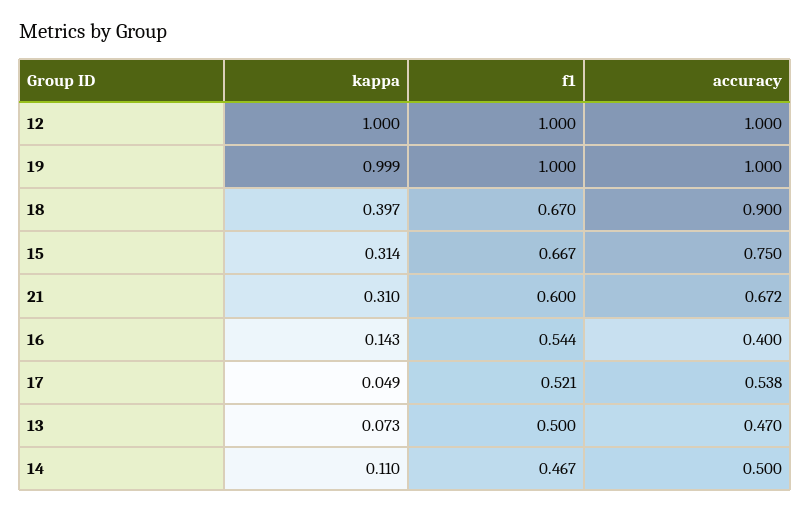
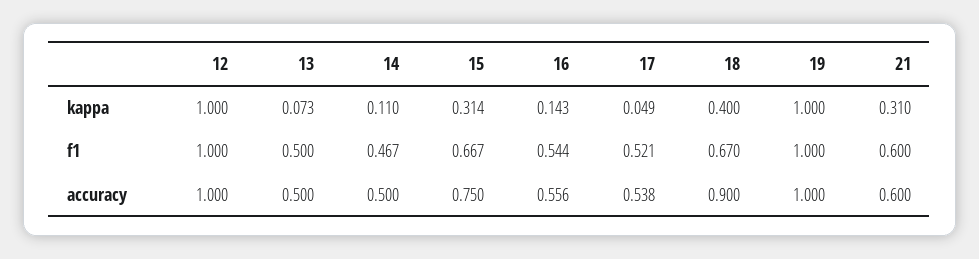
kappa, 19: 0.999 -> 1
kappa, 18: 0.397 -> 0.4
accuracy, 21: 0.672 -> 0.6
accuracy, 16: 0.4 -> 0.556
accuracy, 13: 0.47 -> 0.5

